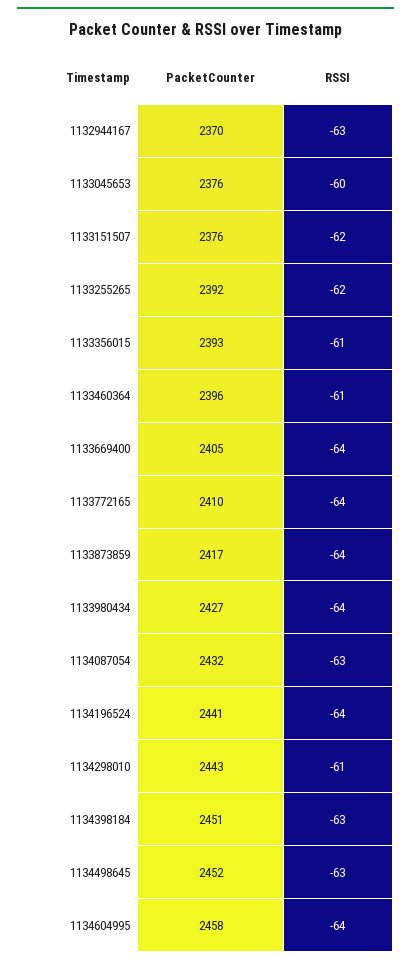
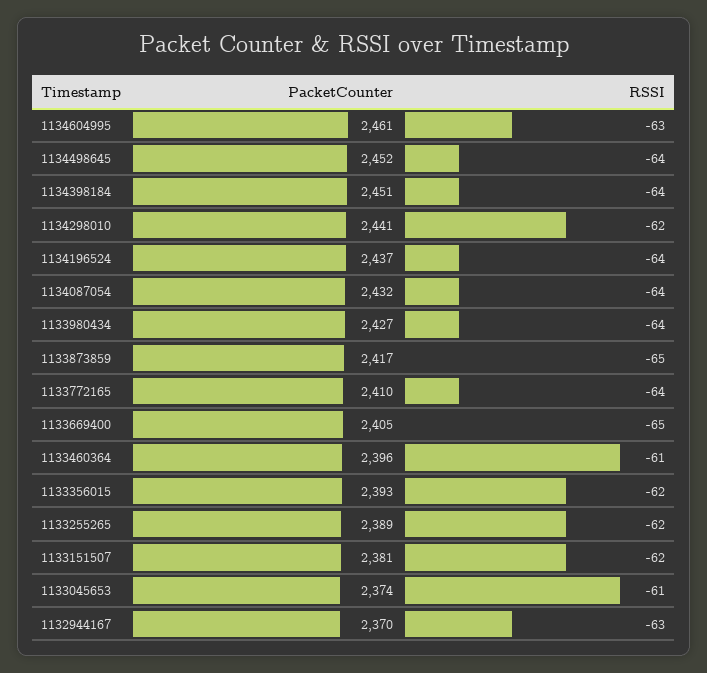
PacketCounter, 1133045653: 2376 -> 2374
RSSI, 1133045653: -60 -> -61
PacketCounter, 1133151507: 2376 -> 2381
PacketCounter, 1133255265: 2392 -> 2389
RSSI, 1133356015: -61 -> -62
RSSI, 1133669400: -64 -> -65
RSSI, 1133873859: -64 -> -65
RSSI, 1134087054: -63 -> -64
PacketCounter, 1134196524: 2441 -> 2437
PacketCounter, 1134298010: 2443 -> 2441
RSSI, 1134298010: -61 -> -62
RSSI, 1134398184: -63 -> -64
RSSI, 1134498645: -63 -> -64
PacketCounter, 1134604995: 2458 -> 2461
RSSI, 1134604995: -64 -> -63

